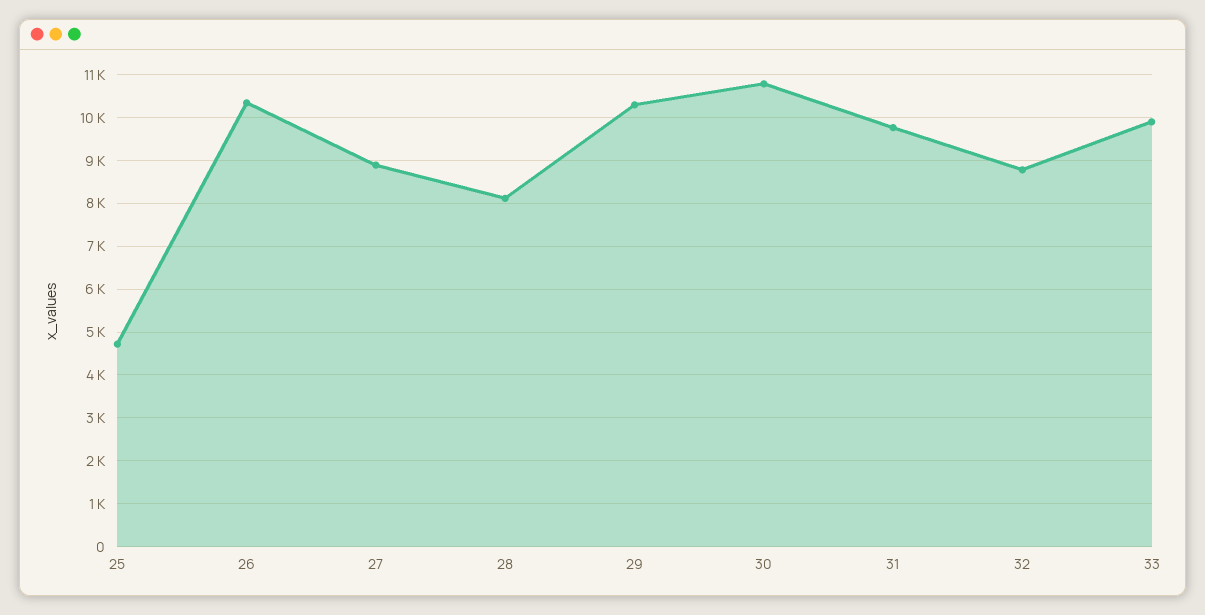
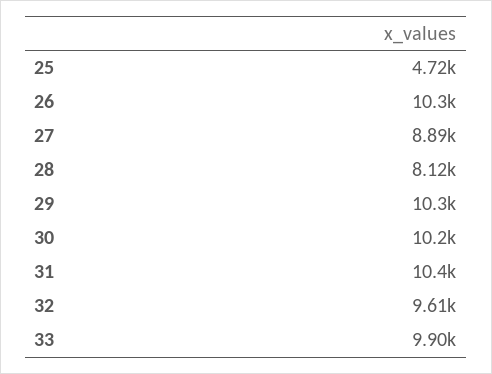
30: 10800 -> 10200
31: 9800 -> 10400
32: 8800 -> 9610

